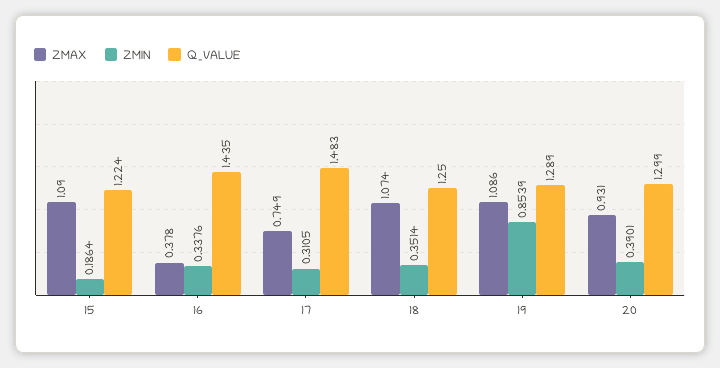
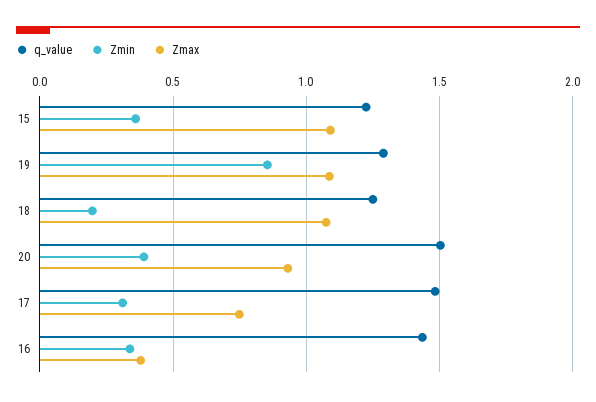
ZMIN, 15: 0.1864 -> 0.35
ZMIN, 18: 0.3514 -> 0.2
Q_VALUE, 20: 1.299 -> 1.5

